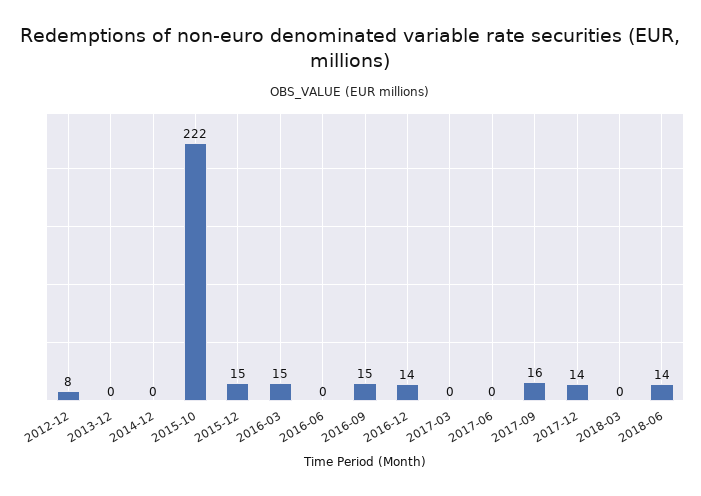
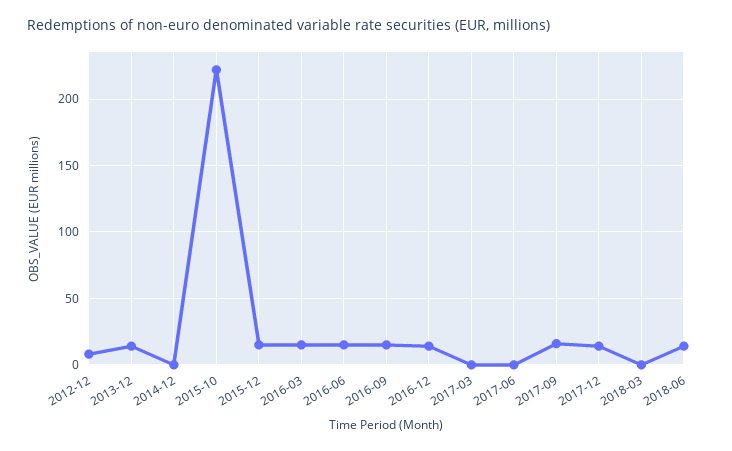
2013-12: 0 -> 15
2016-06: 0 -> 15

